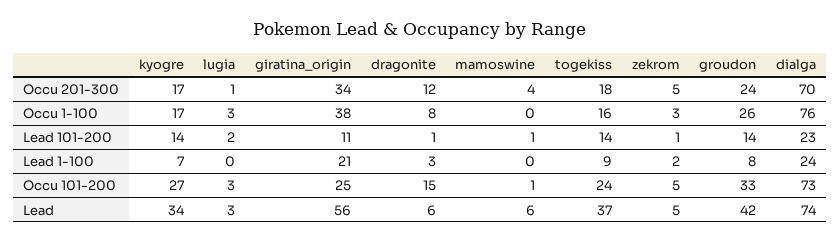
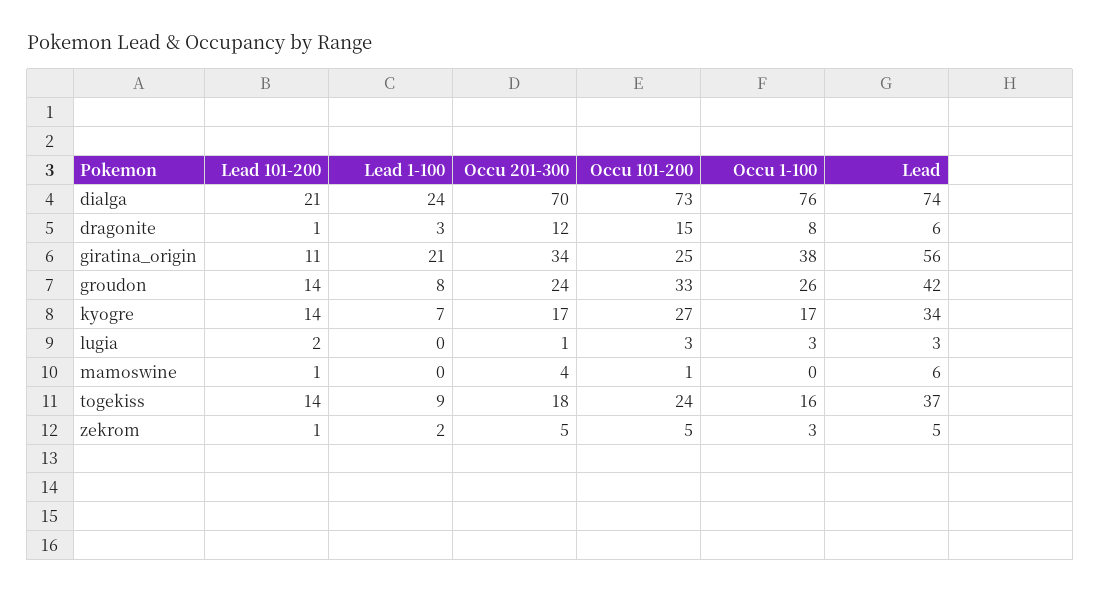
dialga, Lead 101-200: 23 -> 21

